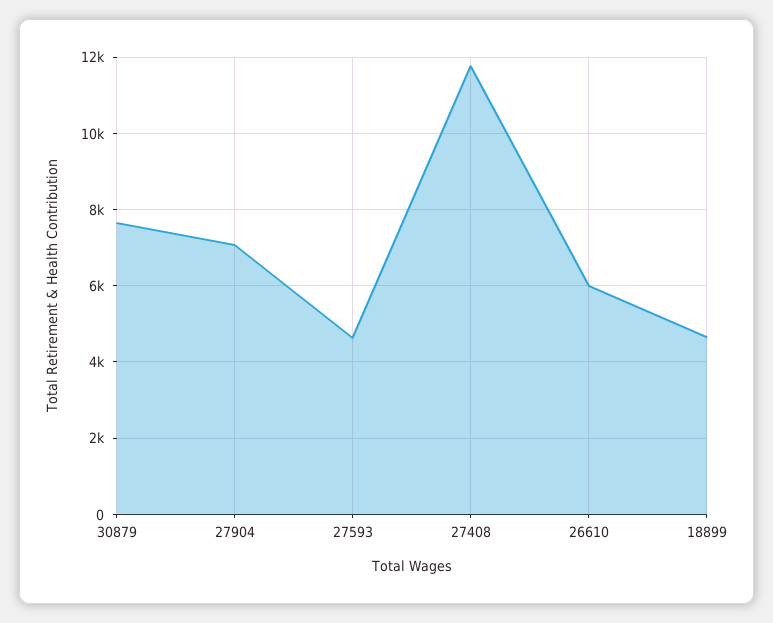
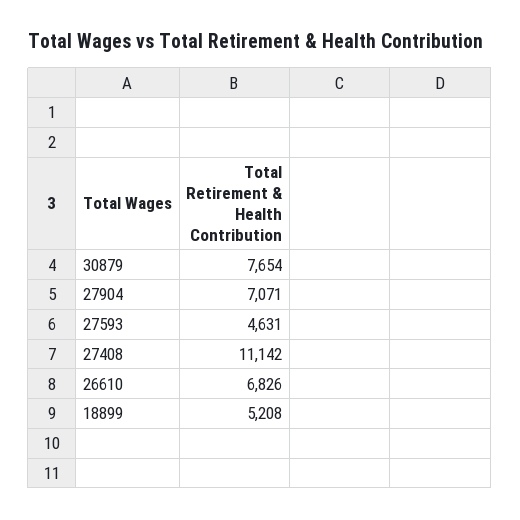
27408: 11800 -> 11142
26610: 6000 -> 6826
18899: 4600 -> 5208

